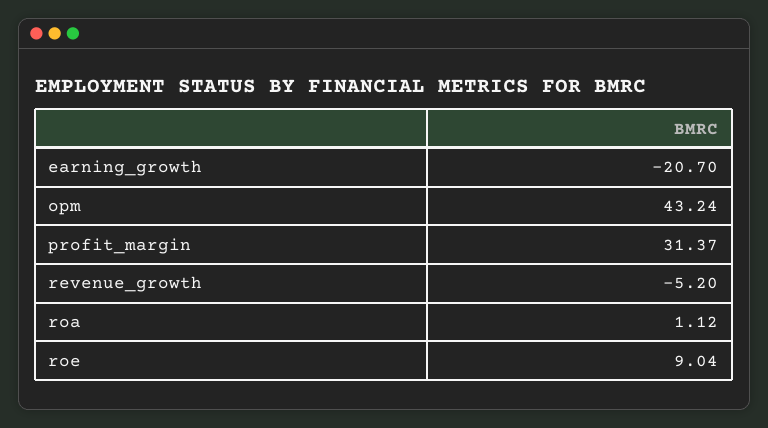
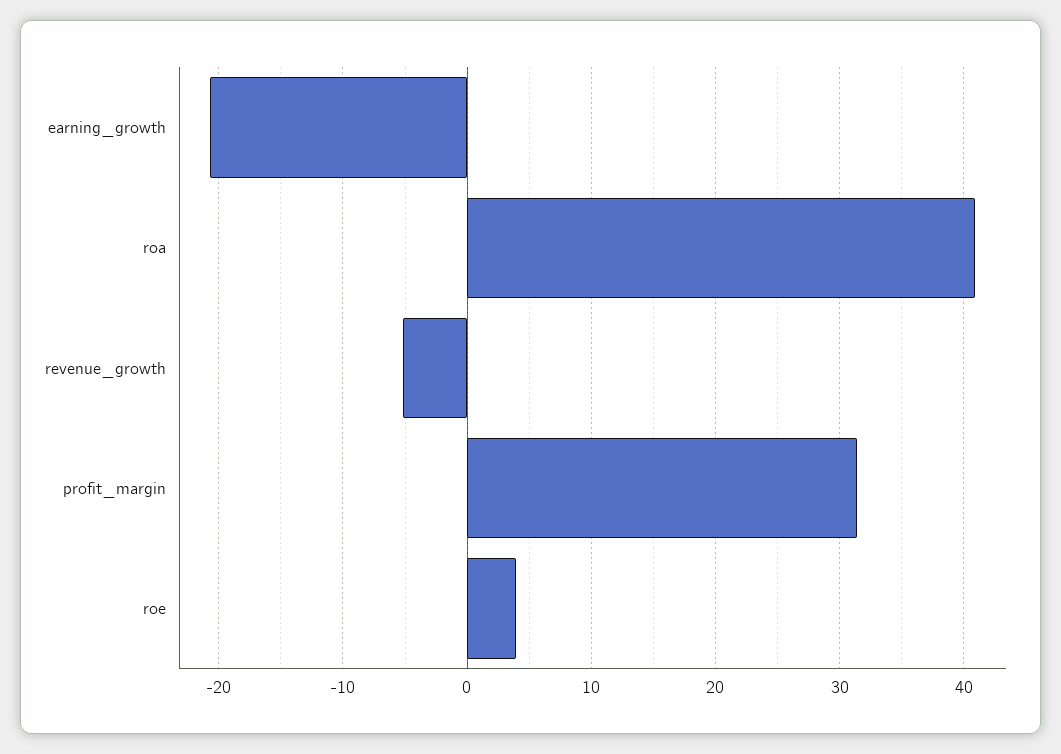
opm: 43.24 -> none
roa: 1.12 -> 41
roe: 9.04 -> 4

